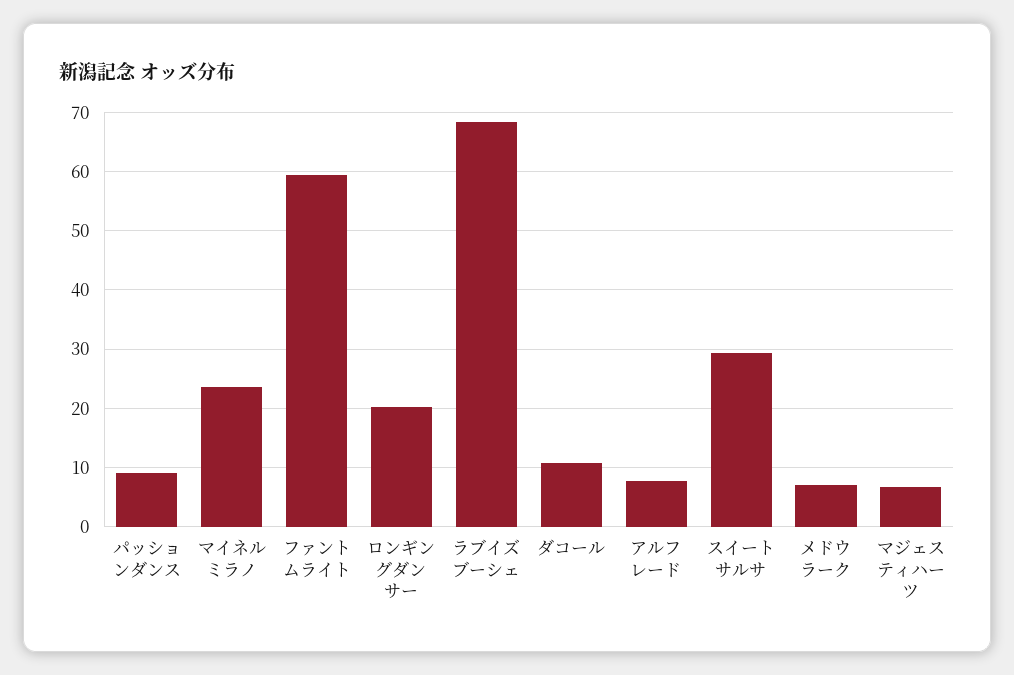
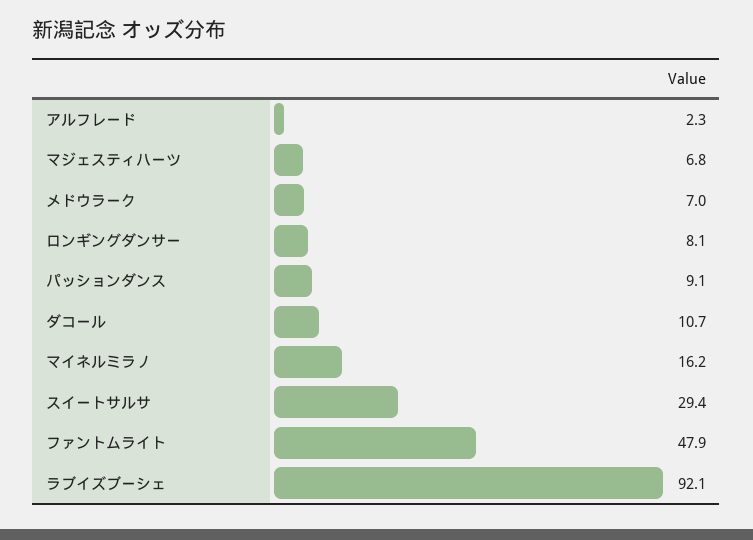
マイネルミラノ: 24 -> 16.2
ファントムライト: 60 -> 47.9
ロンギングダンサー: 20 -> 8.1
ラブイズブーシェ: 68 -> 92.1
アルフレード: 8 -> 2.3

